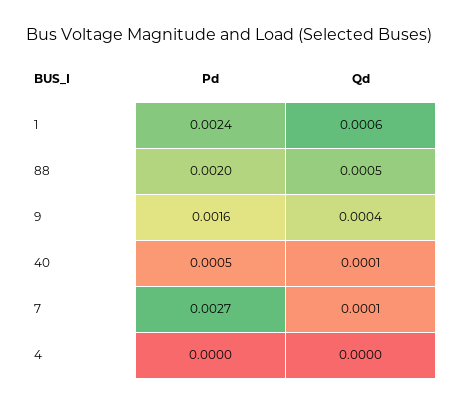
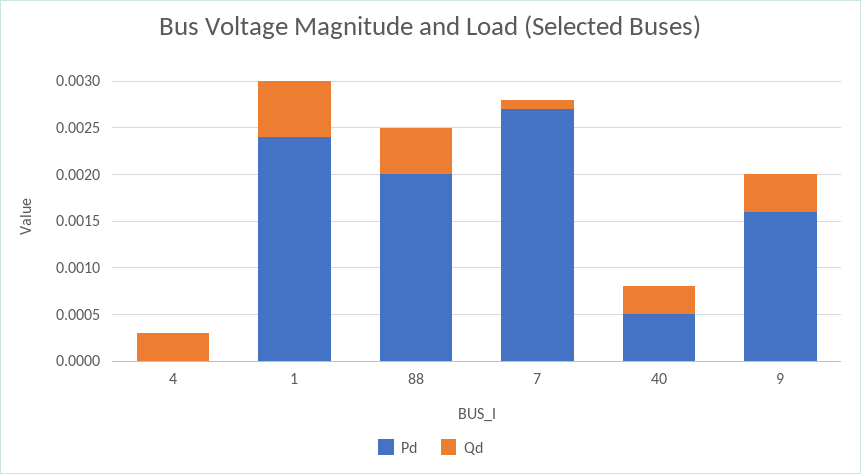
Qd, 40: 0.0001 -> 0.0003
Qd, 4: 0 -> 0.0003

